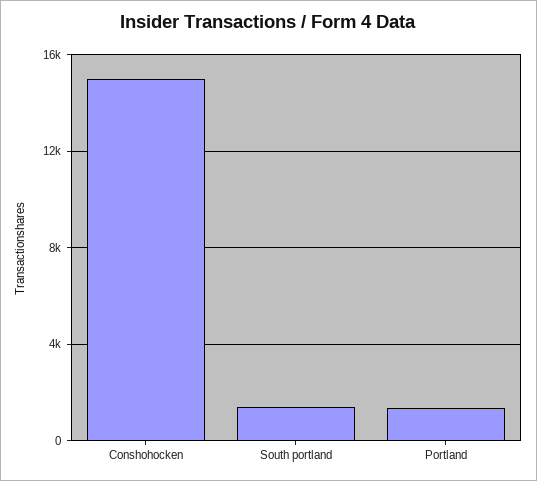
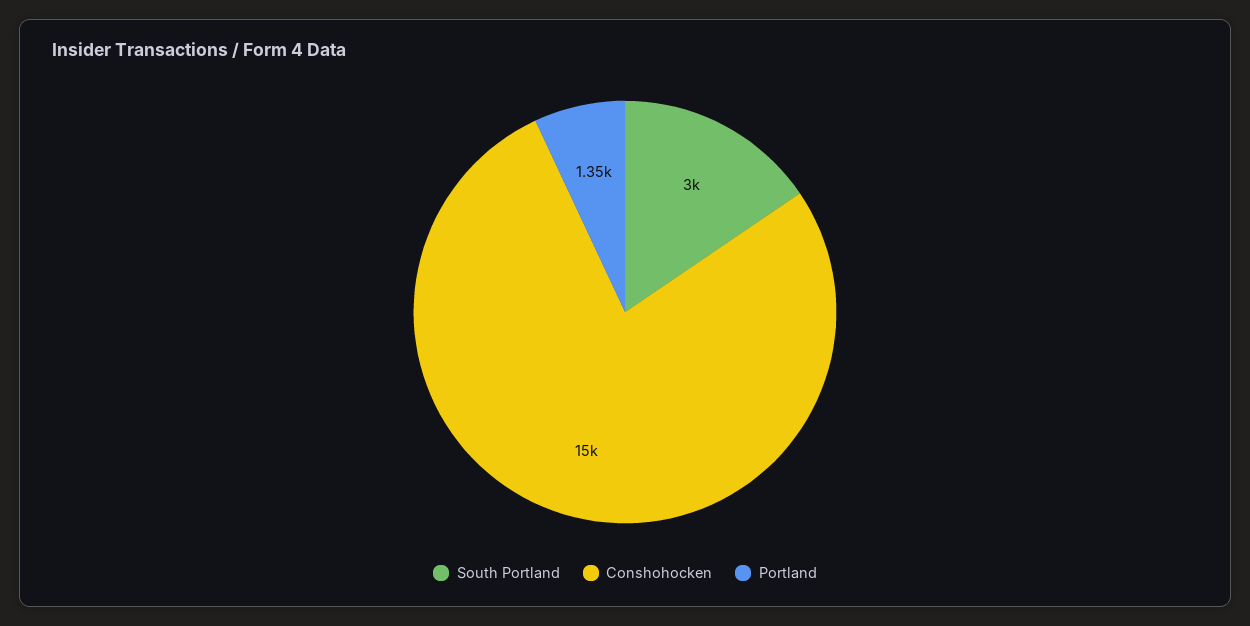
South portland: 1500 -> 3000

